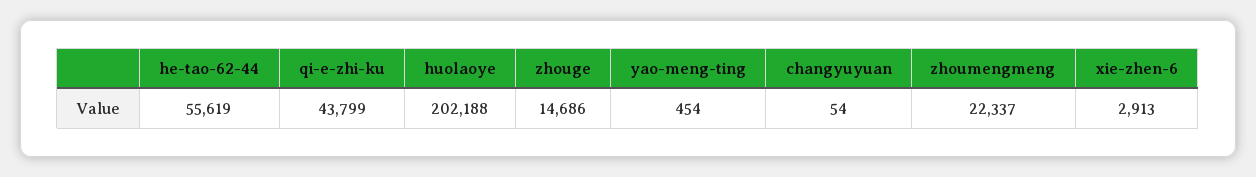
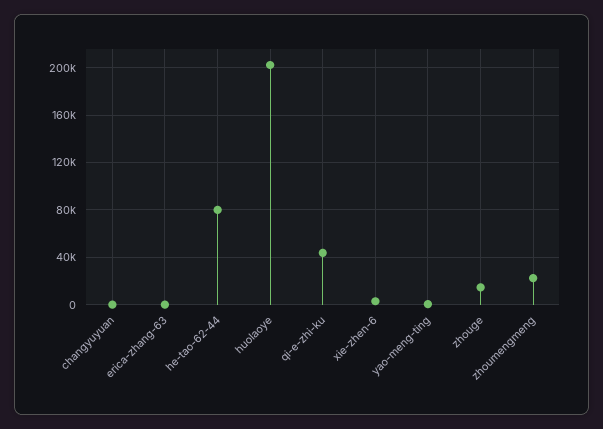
he-tao-62-44: 55619 -> 80000
erica-zhang-63: none -> 0

